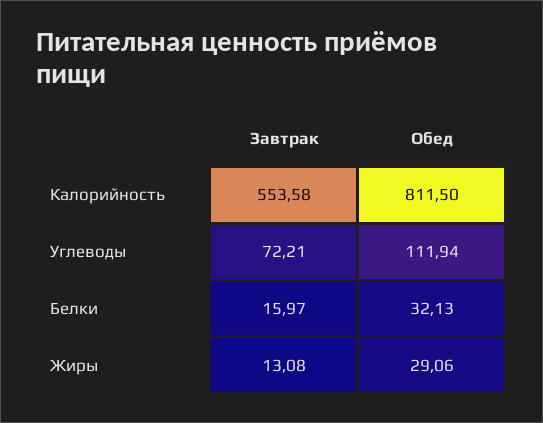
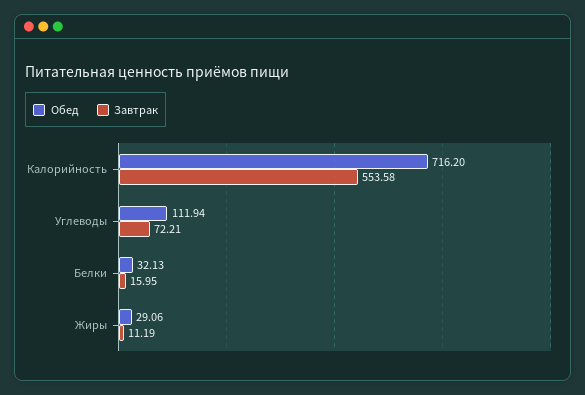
Обед, Калорийность: 811.5 -> 716.2
Завтрак, Белки: 15.97 -> 15.95
Завтрак, Жиры: 13.08 -> 11.19

